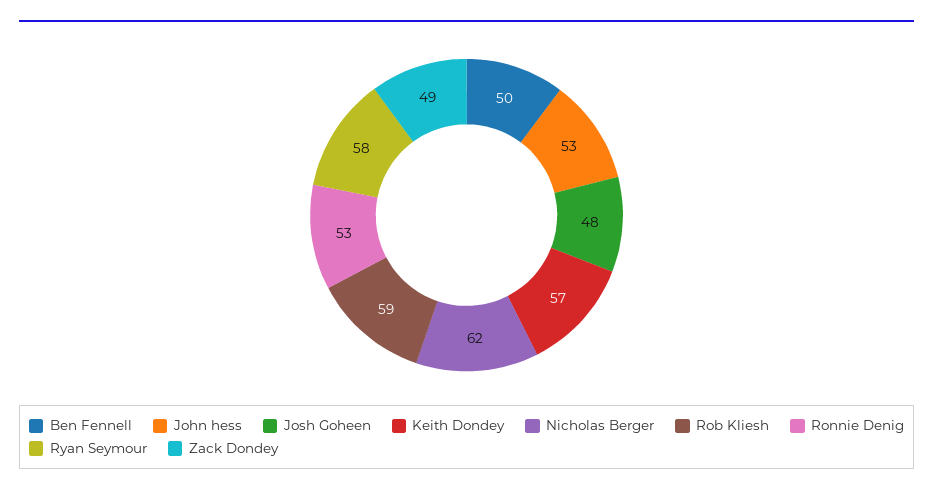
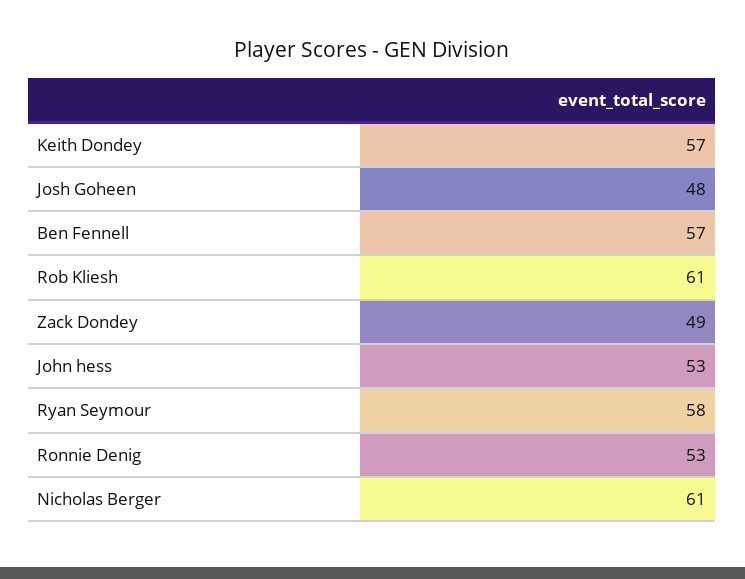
Ben Fennell: 50 -> 57
Nicholas Berger: 62 -> 61
Rob Kliesh: 59 -> 61

